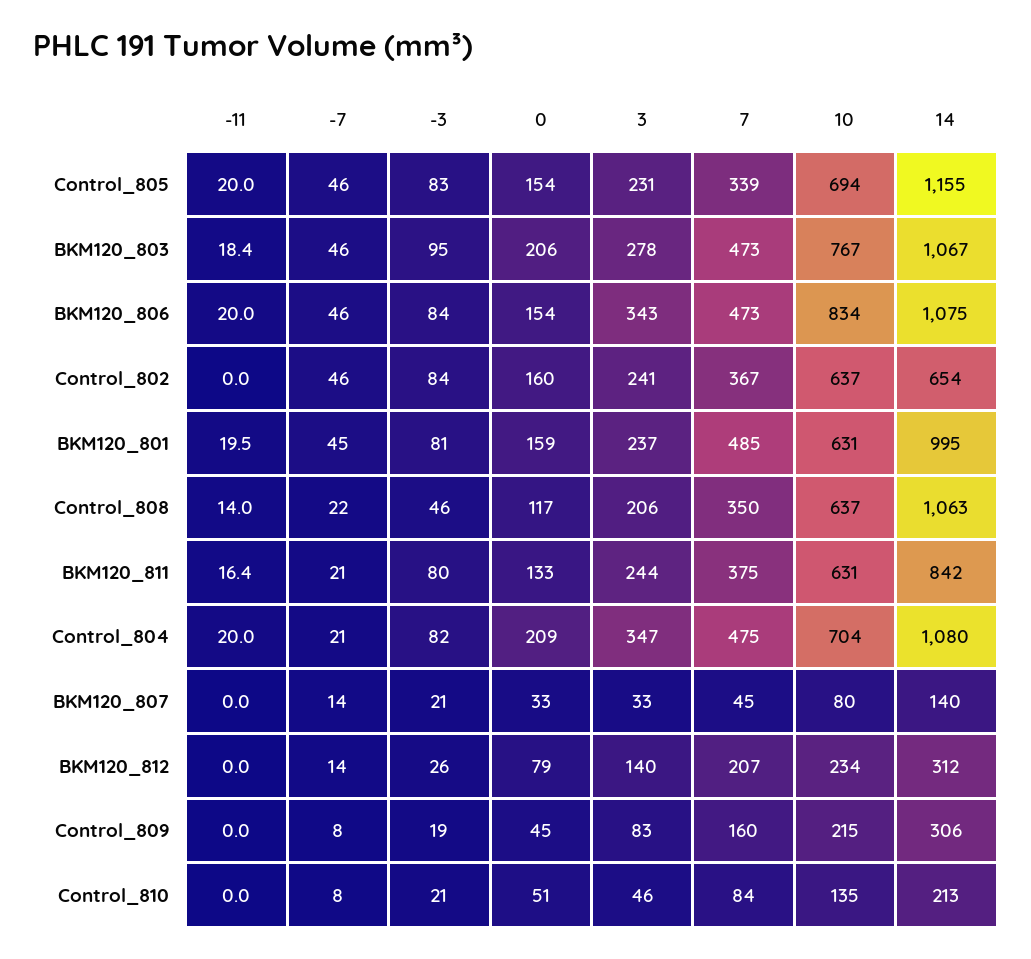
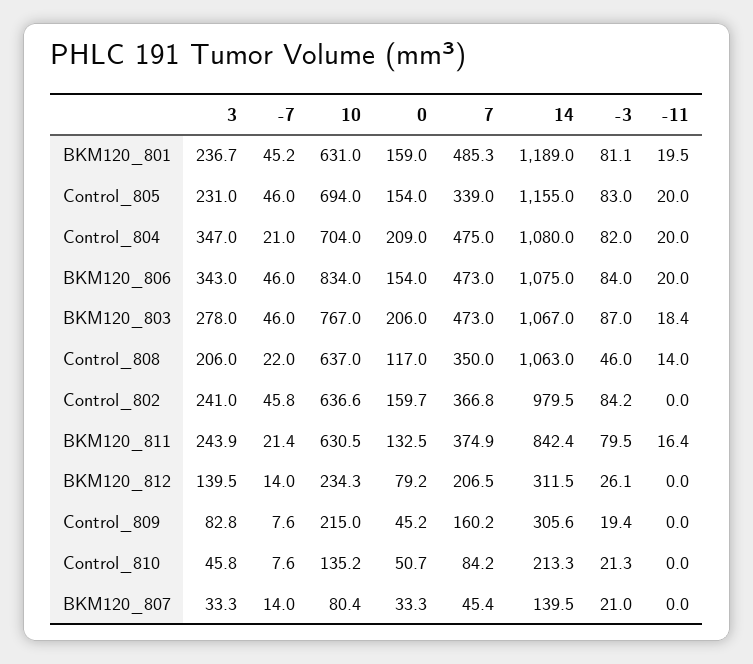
-3, BKM120_803: 95 -> 87
14, Control_802: 654 -> 979.5
14, BKM120_801: 995 -> 1189

